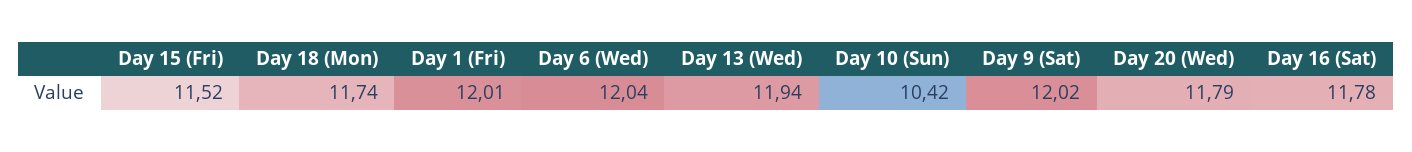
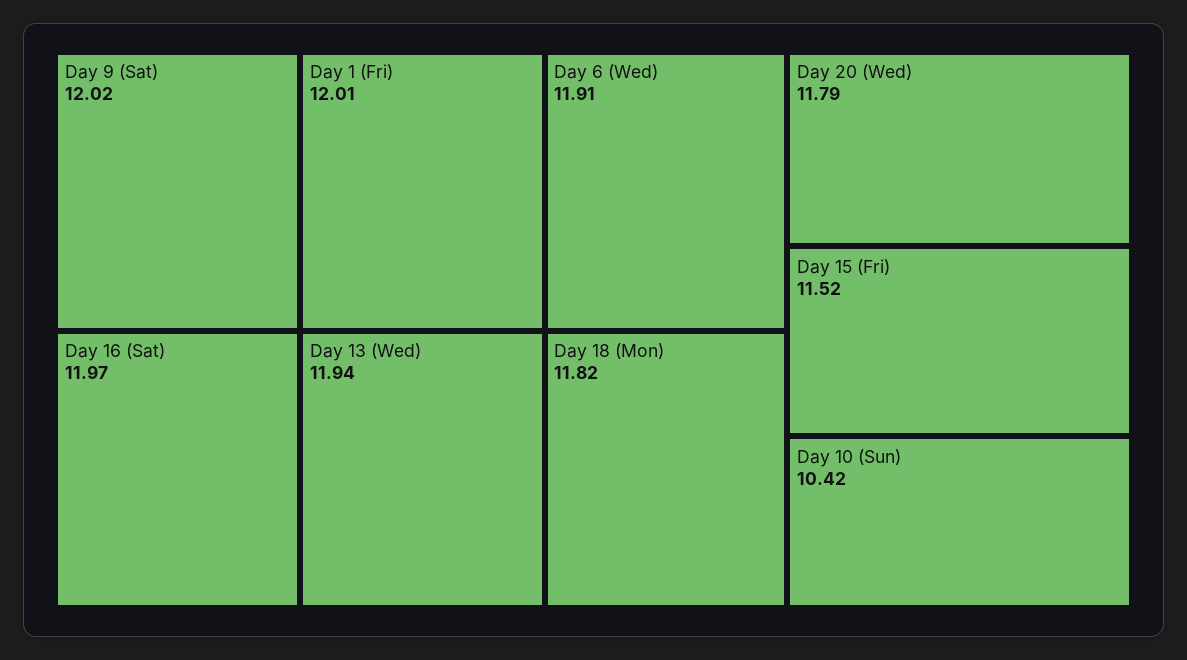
Day 18 (Mon): 11.74 -> 11.82
Day 6 (Wed): 12.04 -> 11.91
Day 16 (Sat): 11.78 -> 11.97

